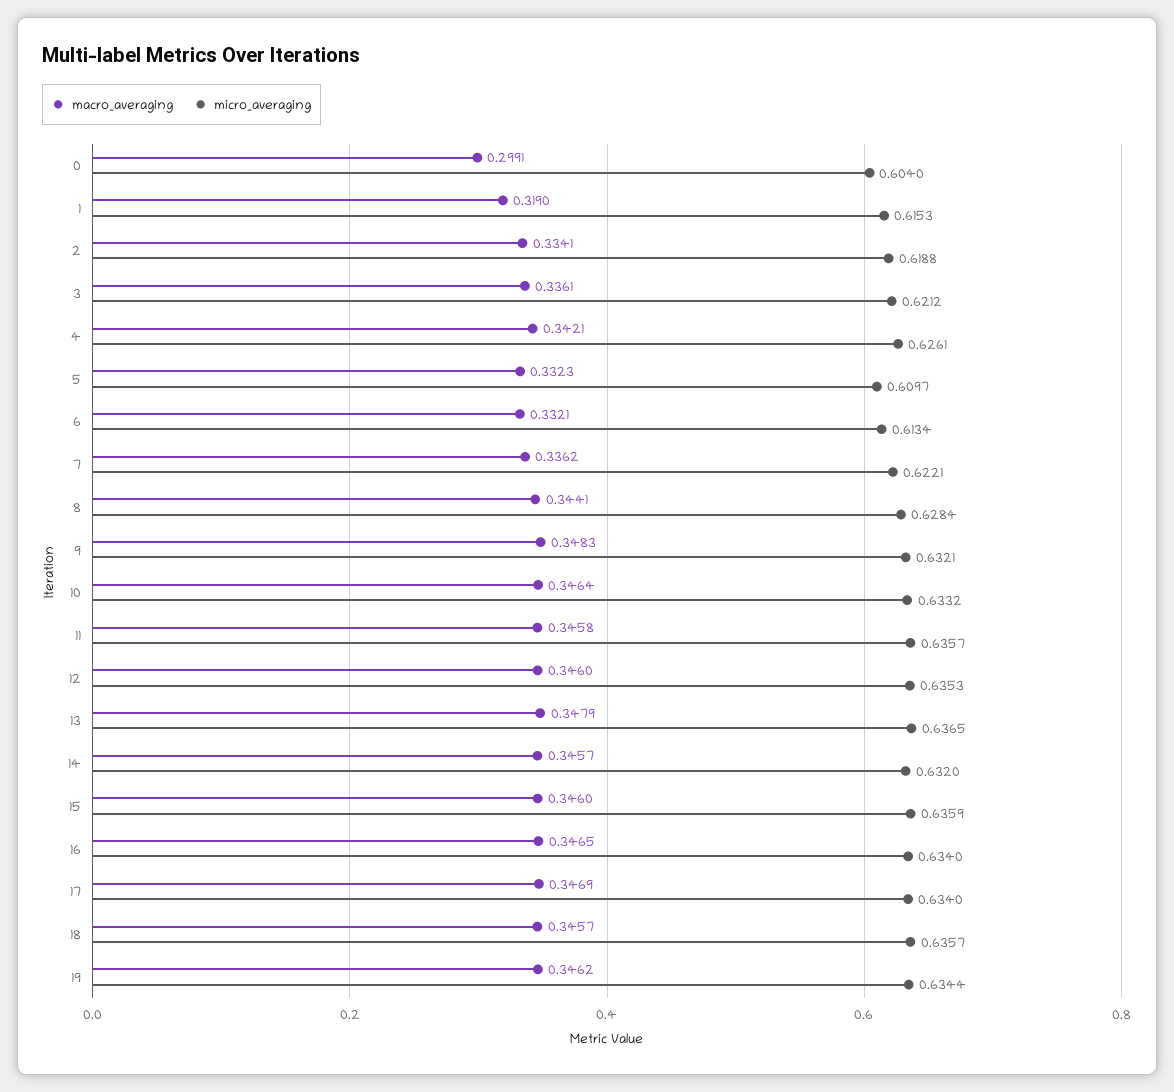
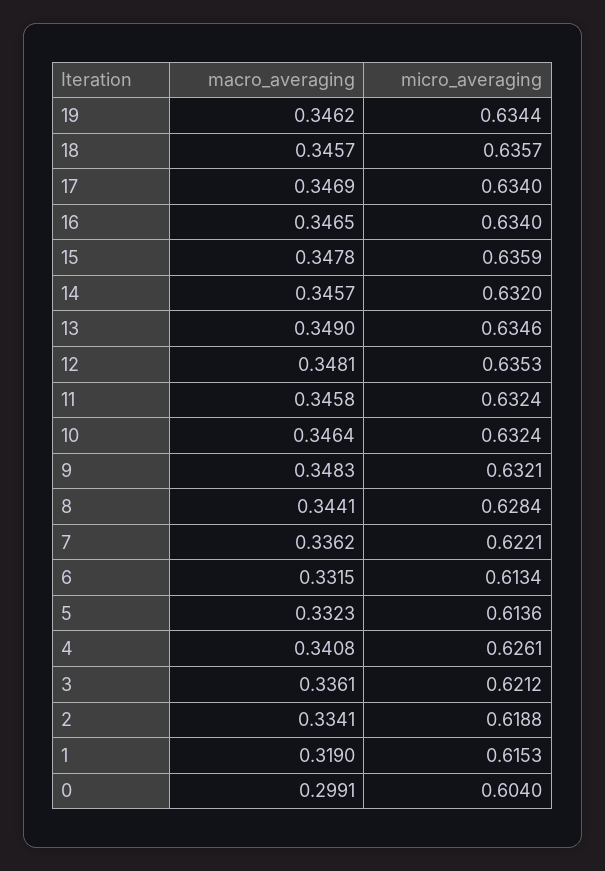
macro_averaging, 4: 0.3421 -> 0.3408
micro_averaging, 5: 0.6097 -> 0.6136
macro_averaging, 6: 0.3321 -> 0.3315
micro_averaging, 10: 0.6332 -> 0.6324
micro_averaging, 11: 0.6357 -> 0.6324
macro_averaging, 12: 0.346 -> 0.3481
macro_averaging, 13: 0.3479 -> 0.349
micro_averaging, 13: 0.6365 -> 0.6346
macro_averaging, 15: 0.346 -> 0.3478

